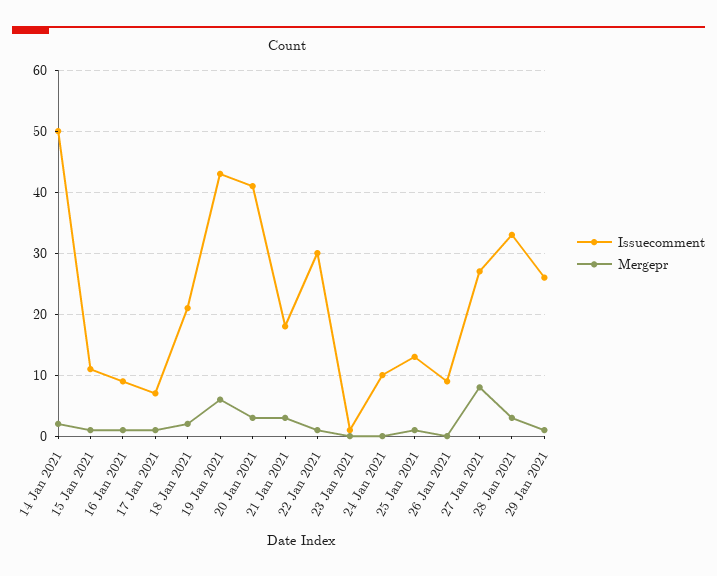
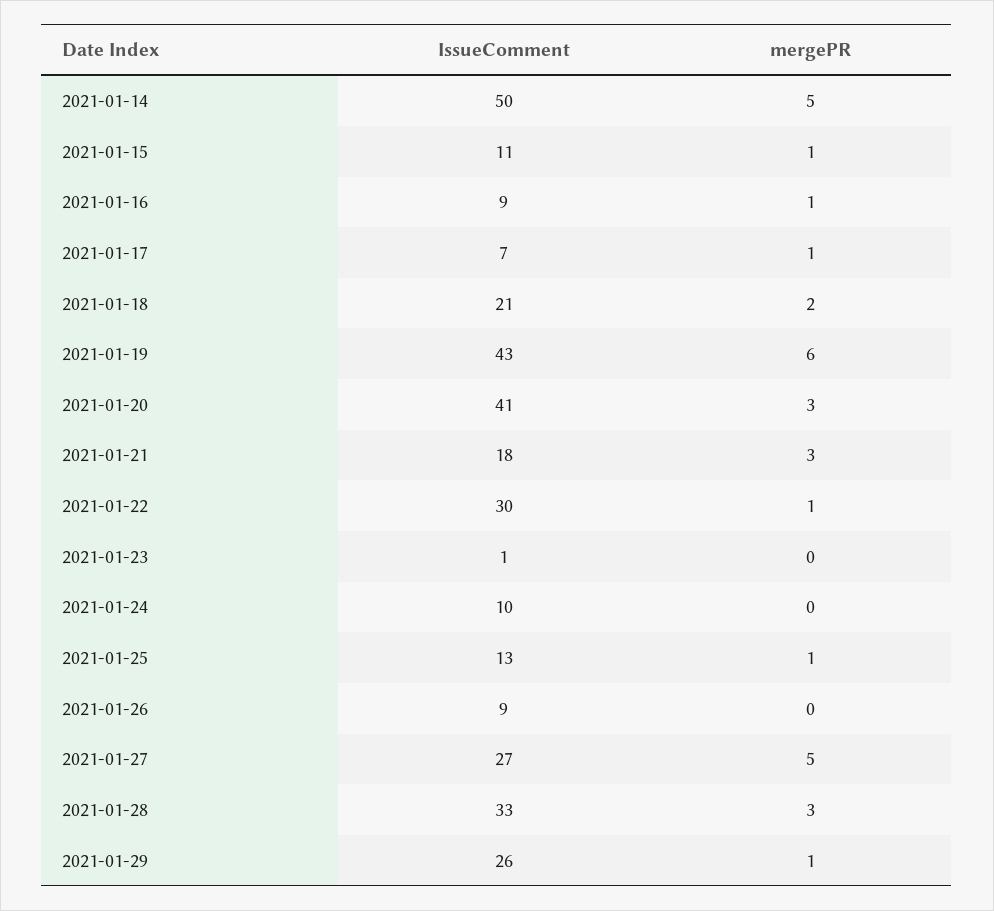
Mergepr, 14 Jan 2021: 2 -> 5
Mergepr, 27 Jan 2021: 8 -> 5

